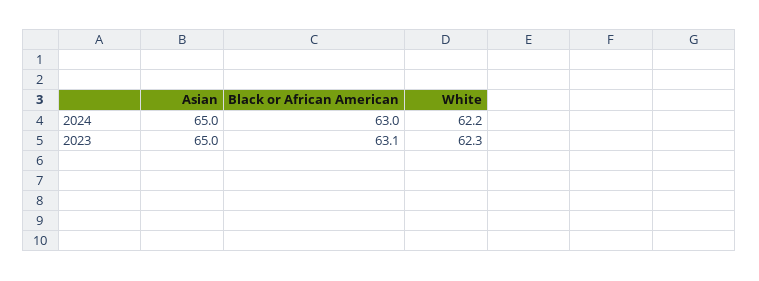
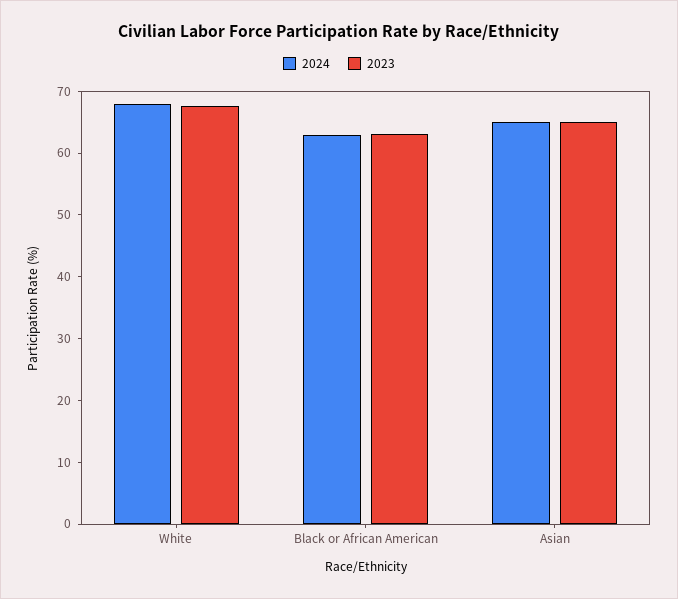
2024, White: 62.2 -> 68
2023, White: 62.3 -> 68

